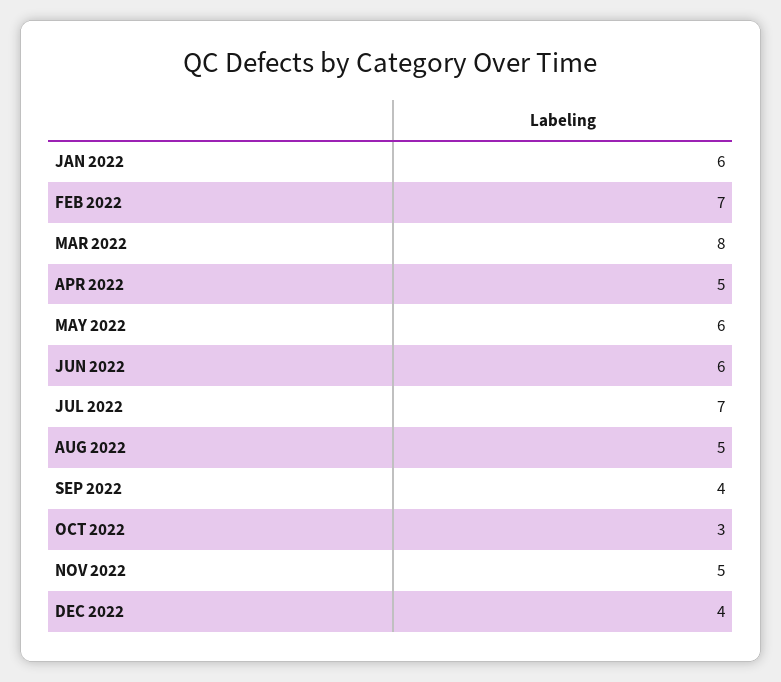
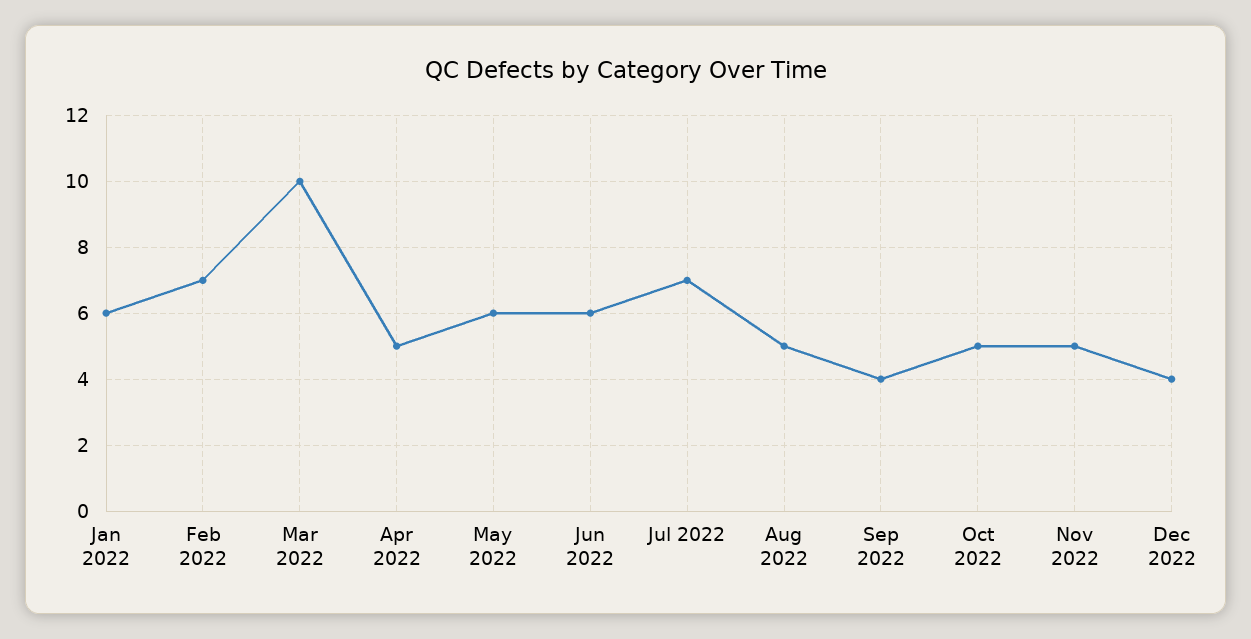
MAR 2022: 8 -> 10
OCT 2022: 3 -> 5

